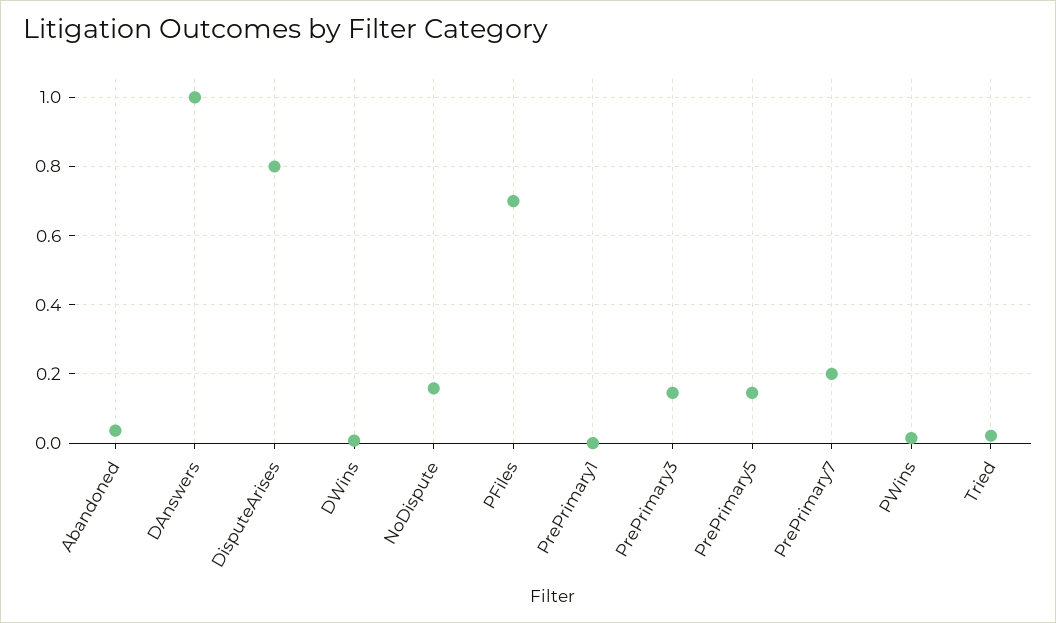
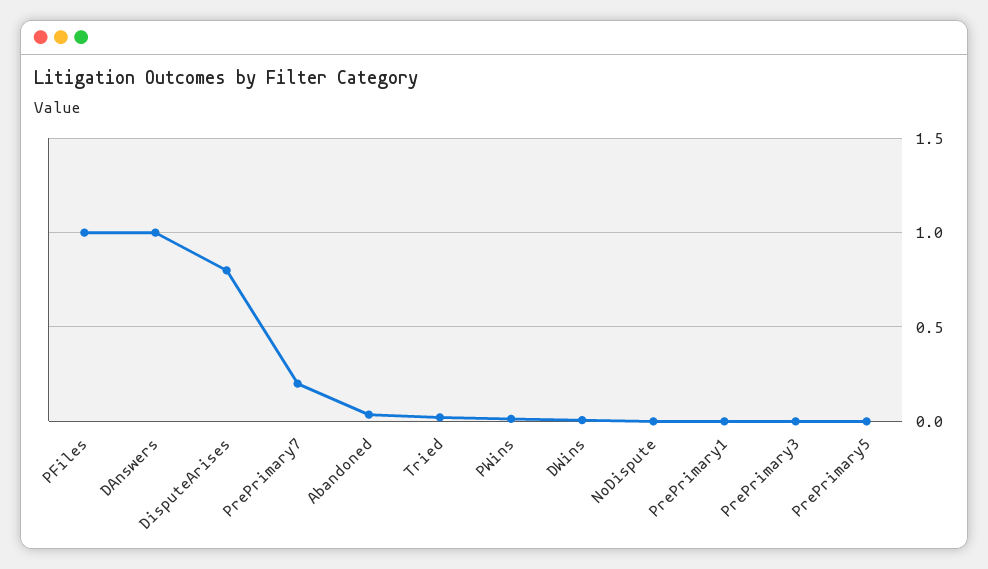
NoDispute: 0.16 -> 0
PFiles: 0.7 -> 1
PrePrimary3: 0.14 -> 0
PrePrimary5: 0.14 -> 0

